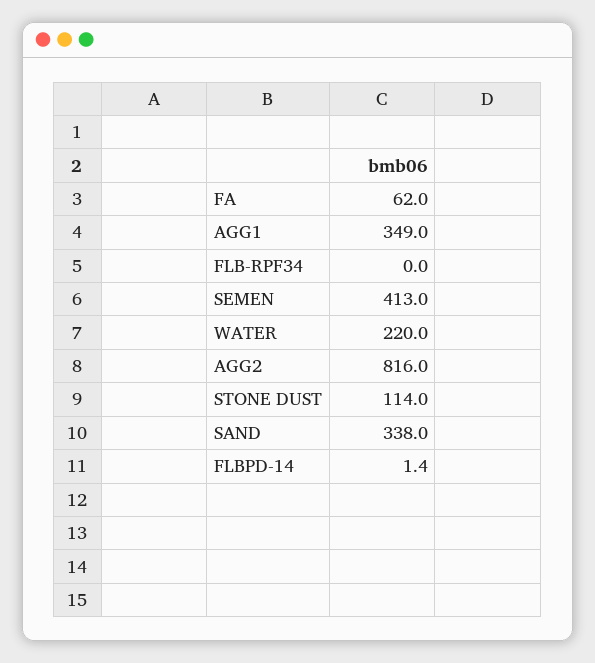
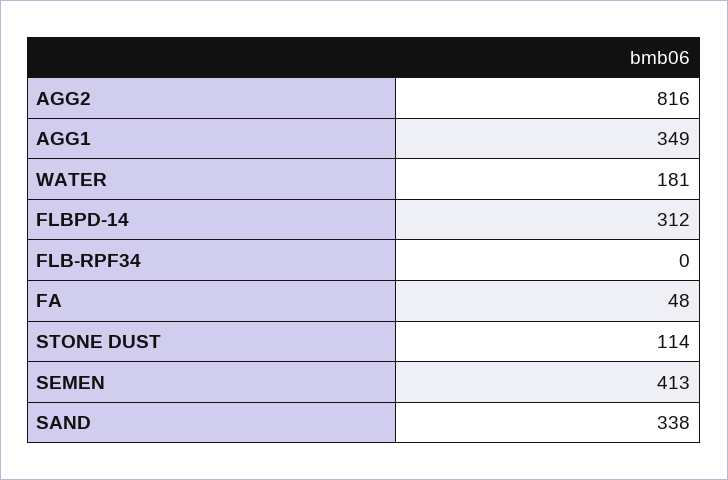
FA: 62 -> 48
WATER: 220 -> 181
FLBPD-14: 1.4 -> 312

